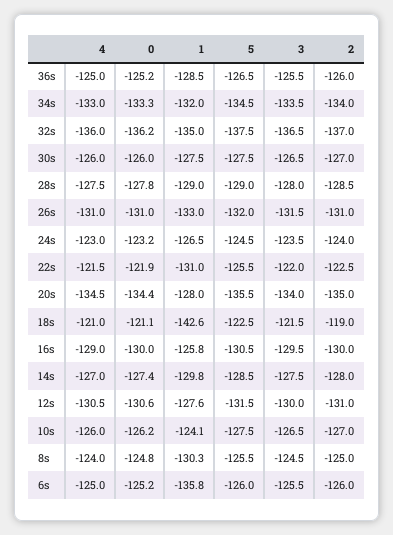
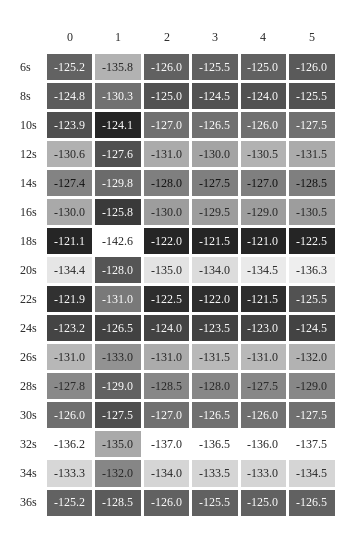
5, 20s: -135.5 -> -136.3
2, 18s: -119 -> -122
0, 10s: -126.2 -> -123.9

